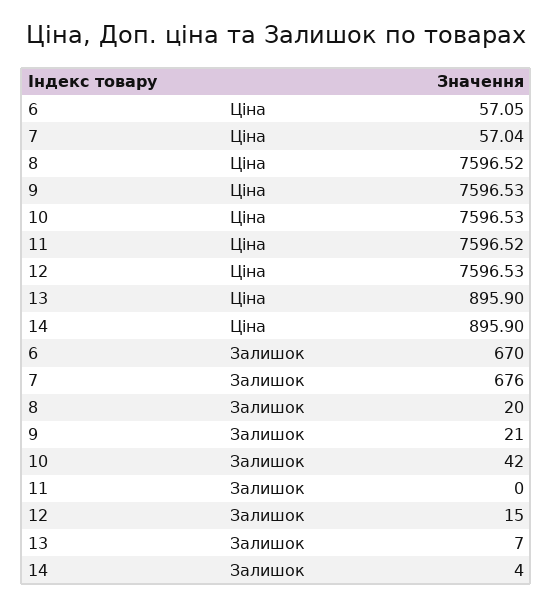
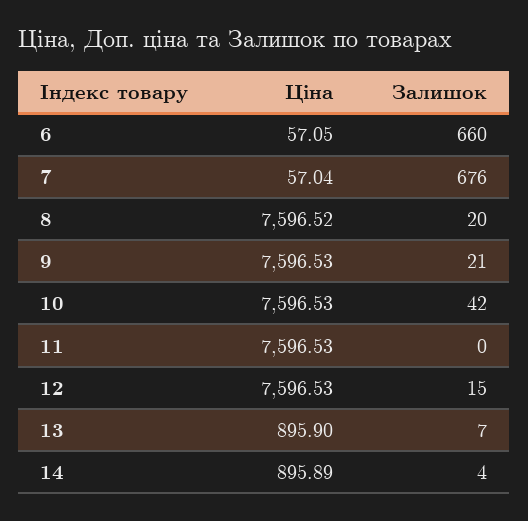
11, Ціна: 7596.52 -> 7596.53
14, Ціна: 895.9 -> 895.89
6, Залишок: 670 -> 660

